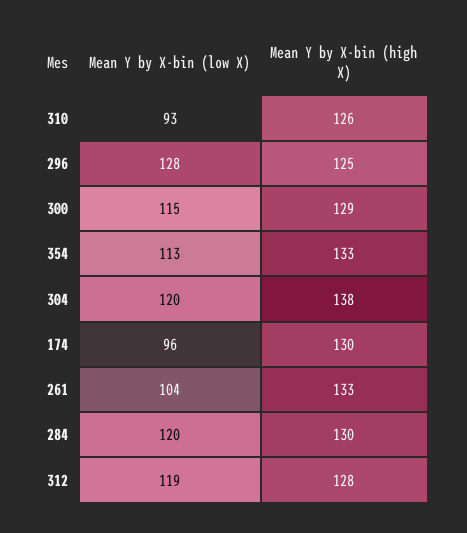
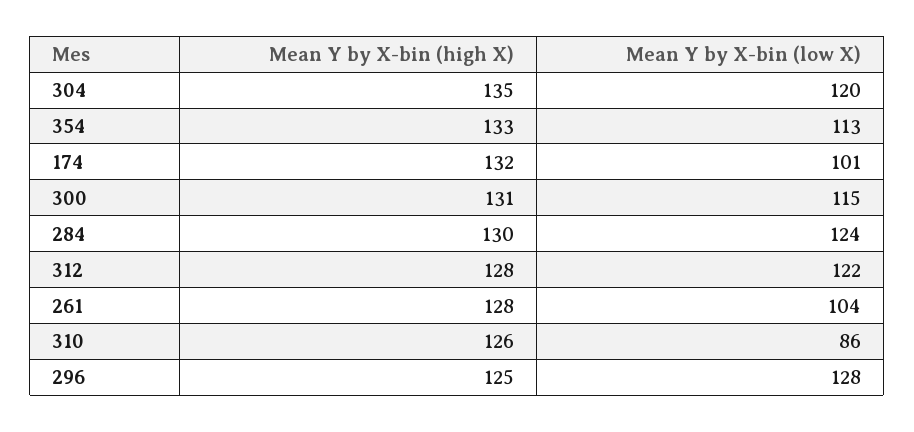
Mean Y by X-bin (low X), 310: 93 -> 86
Mean Y by X-bin (high X), 300: 129 -> 131
Mean Y by X-bin (high X), 304: 138 -> 135
Mean Y by X-bin (low X), 174: 96 -> 101
Mean Y by X-bin (high X), 174: 130 -> 132
Mean Y by X-bin (high X), 261: 133 -> 128
Mean Y by X-bin (low X), 284: 120 -> 124
Mean Y by X-bin (low X), 312: 119 -> 122

